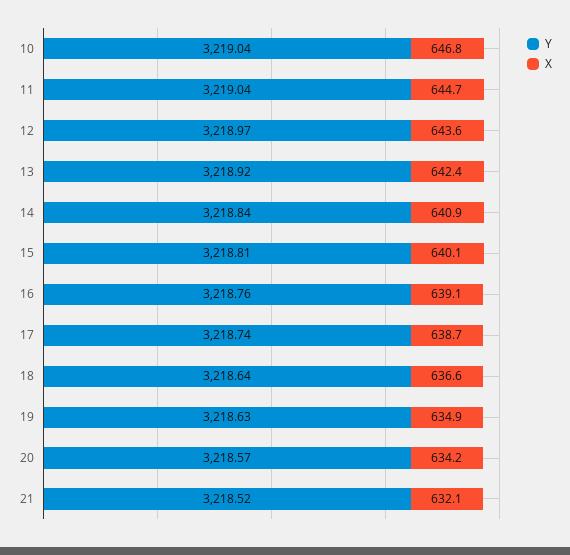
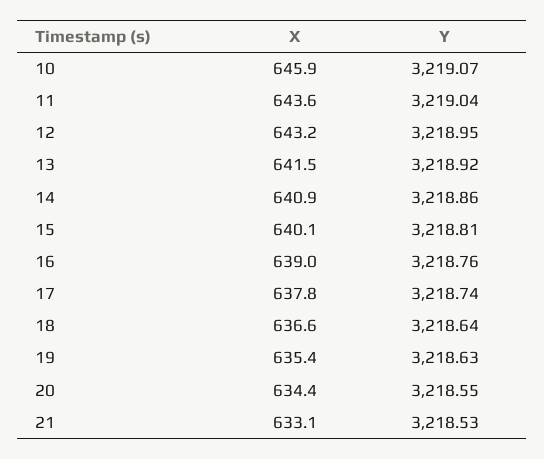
Y, 10: 3219.04 -> 3219.07
X, 10: 646.8 -> 645.9
X, 11: 644.7 -> 643.6
Y, 12: 3218.97 -> 3218.95
X, 12: 643.6 -> 643.2
X, 13: 642.4 -> 641.5
Y, 14: 3218.84 -> 3218.86
X, 16: 639.1 -> 639
X, 17: 638.7 -> 637.8
X, 19: 634.9 -> 635.4
Y, 20: 3218.57 -> 3218.55
X, 20: 634.2 -> 634.4
Y, 21: 3218.52 -> 3218.53
X, 21: 632.1 -> 633.1

